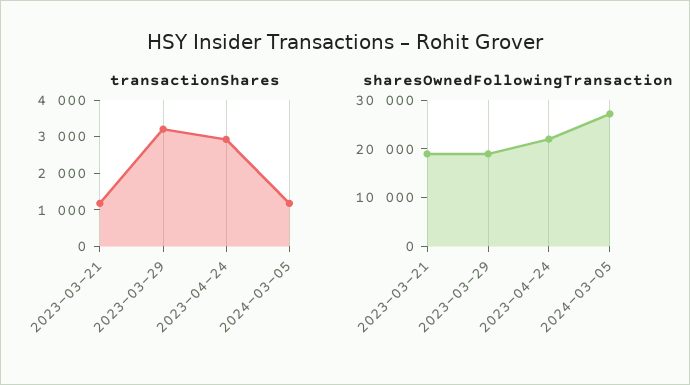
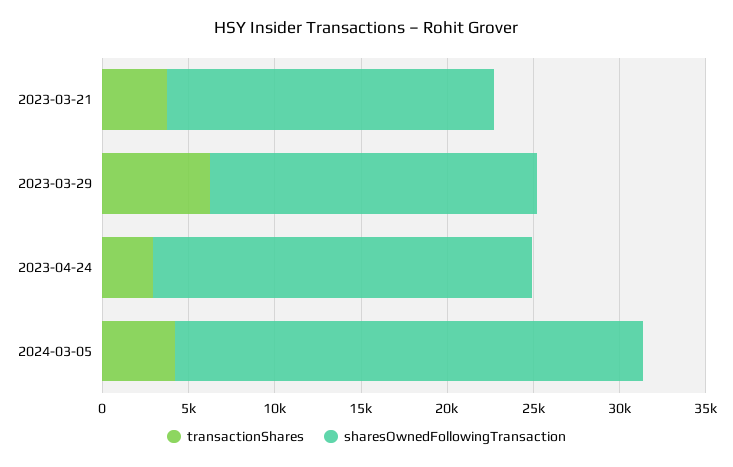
transactionShares, 2023-03-21: 1250 -> 4000
transactionShares, 2023-03-29: 3250 -> 6000
transactionShares, 2024-03-05: 1250 -> 4000

